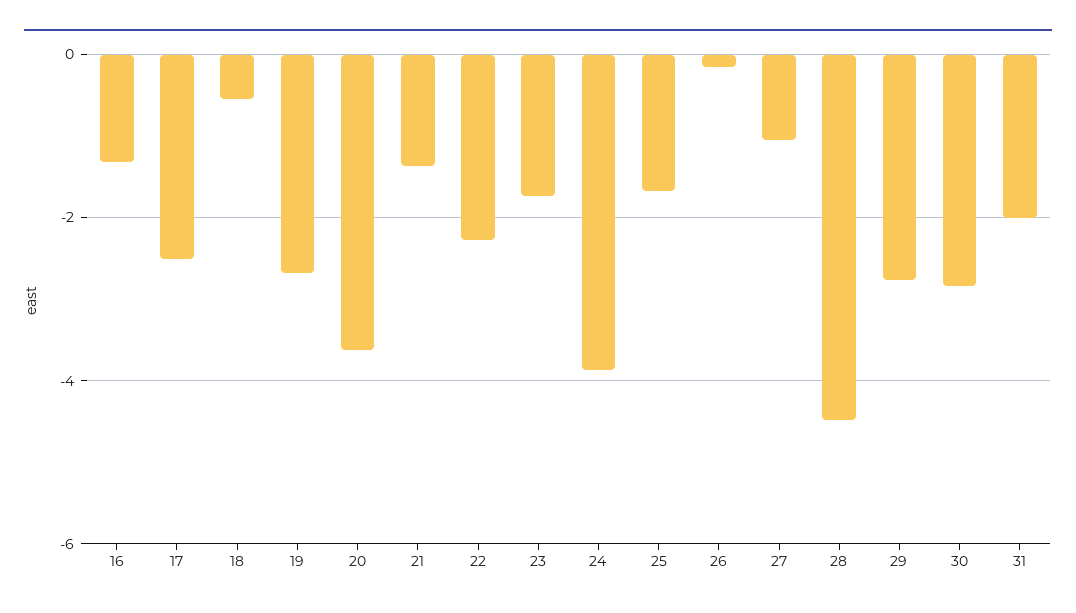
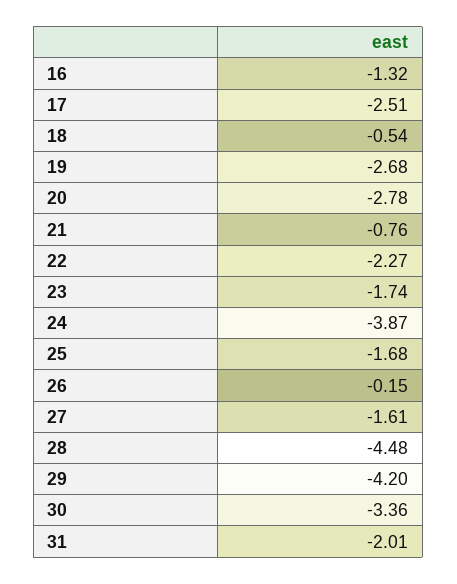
20: -3.6 -> -2.78
21: -1.4 -> -0.76
27: -1 -> -1.61
29: -2.8 -> -4.2
30: -2.8 -> -3.36

